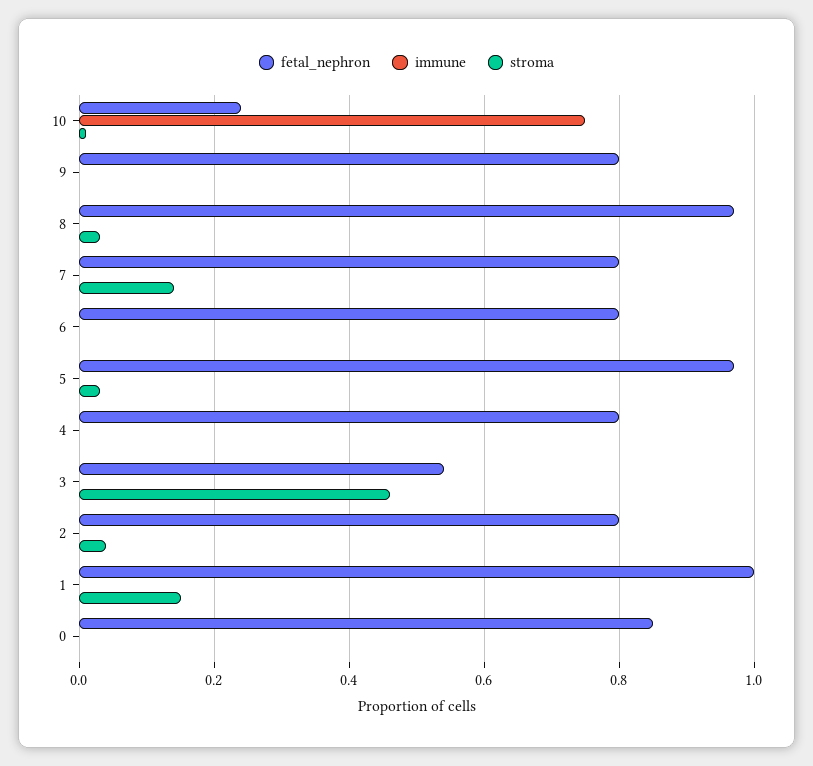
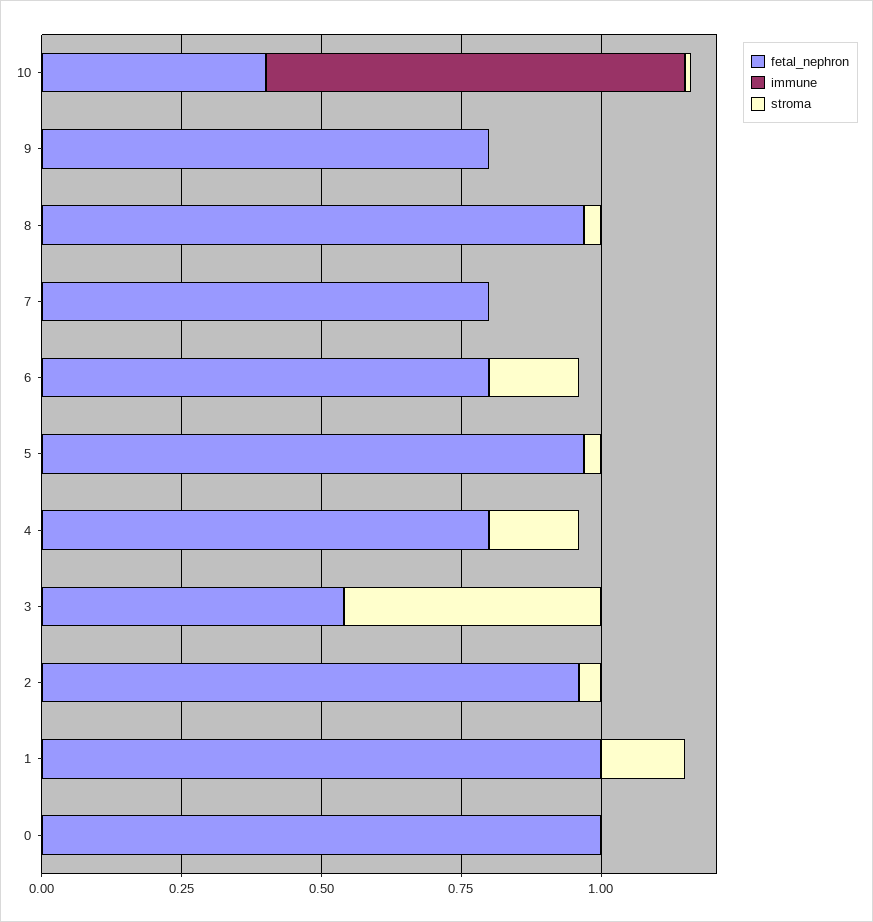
fetal_nephron, 10: 0.25 -> 0.4
stroma, 7: 0.15 -> 0
stroma, 6: 0 -> 0.15
stroma, 4: 0 -> 0.15
fetal_nephron, 2: 0.8 -> 0.95
fetal_nephron, 0: 0.85 -> 1

